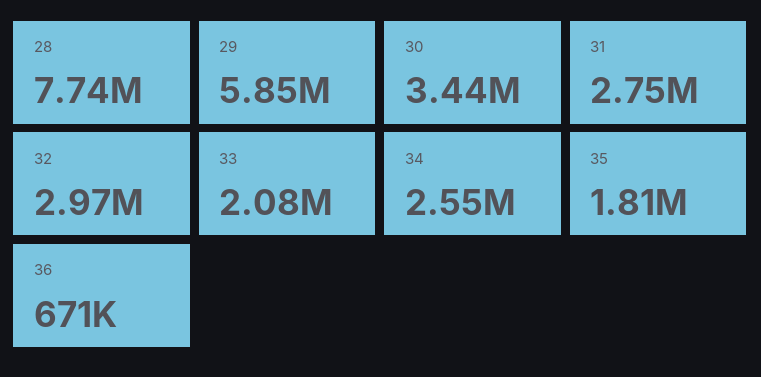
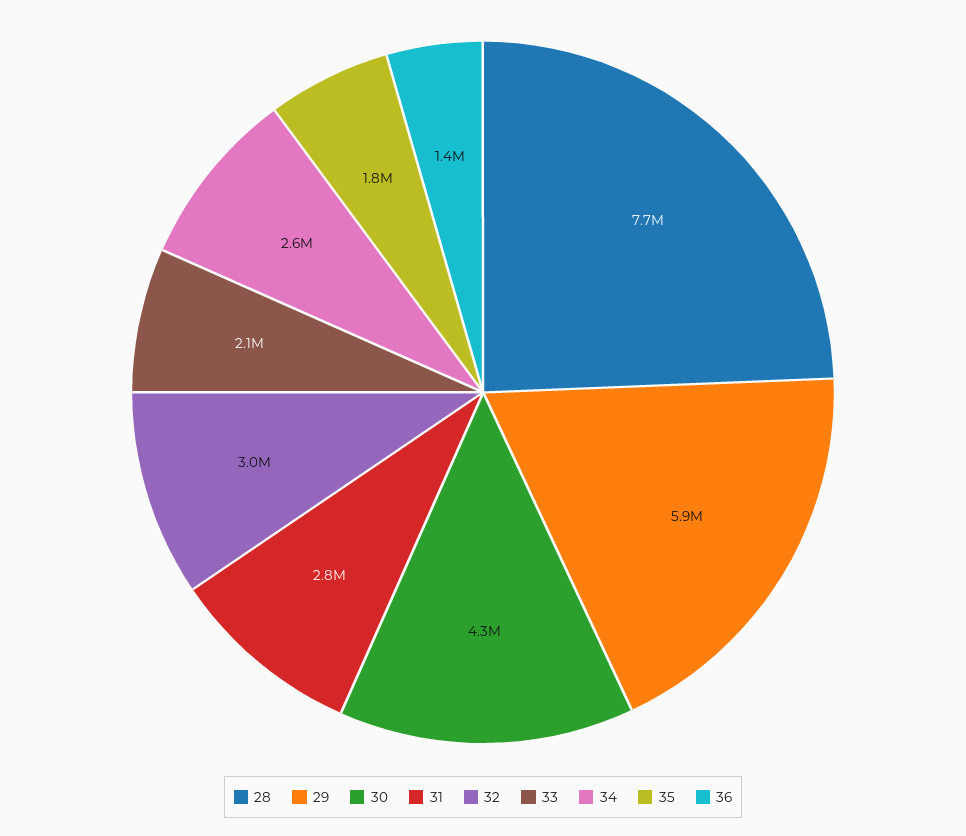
30: 3440000 -> 4300000
36: 671000 -> 1400000

